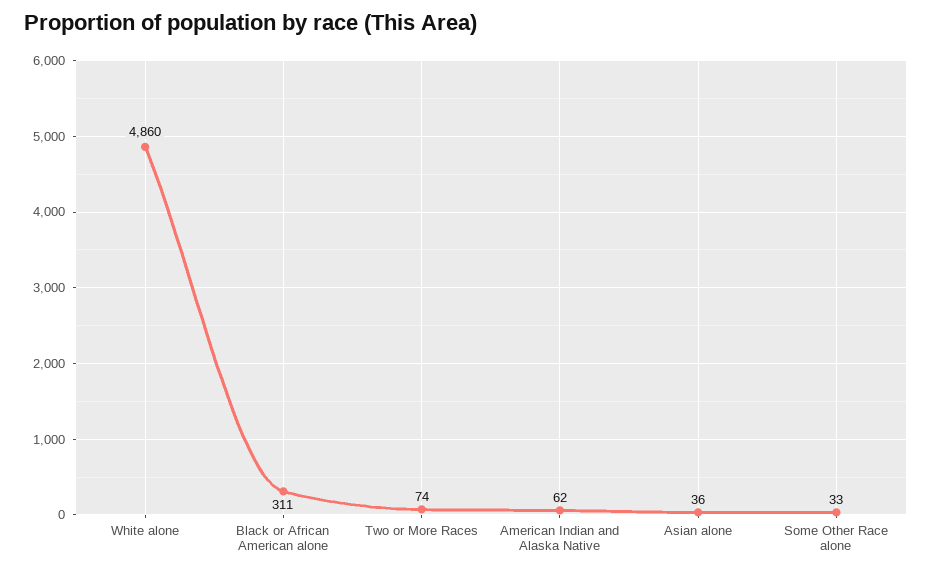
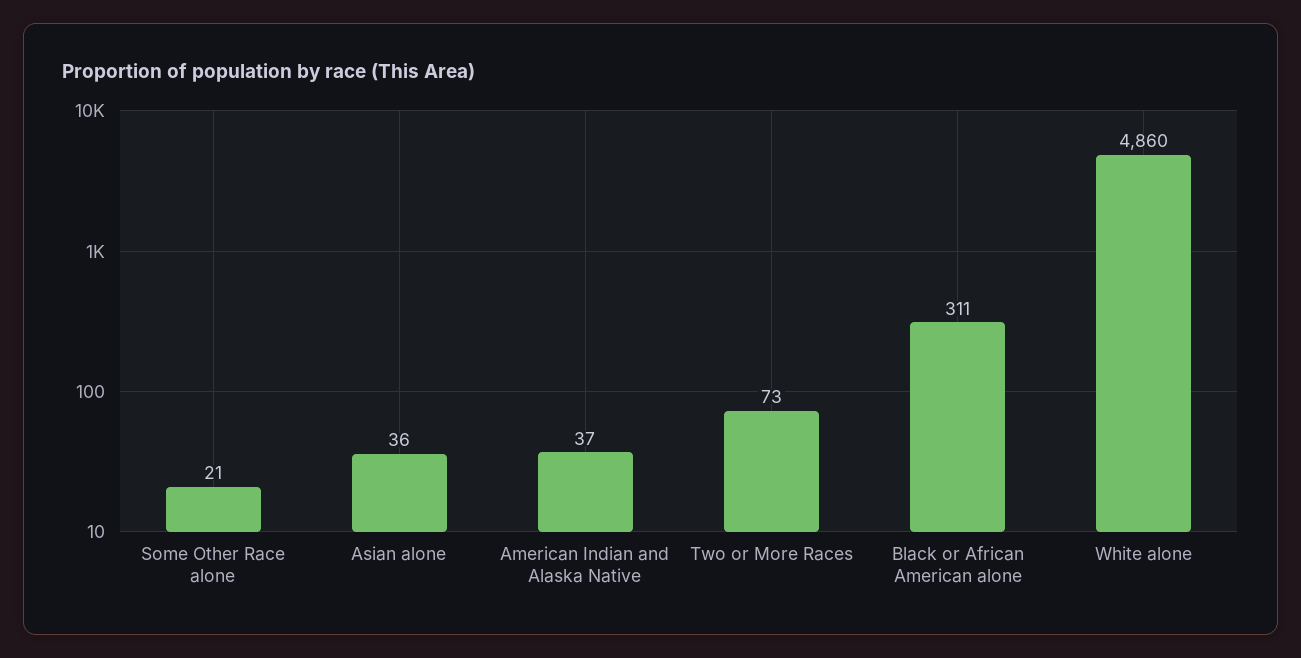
Two or More Races: 74 -> 73
American Indian and Alaska Native: 62 -> 37
Some Other Race alone: 33 -> 21

